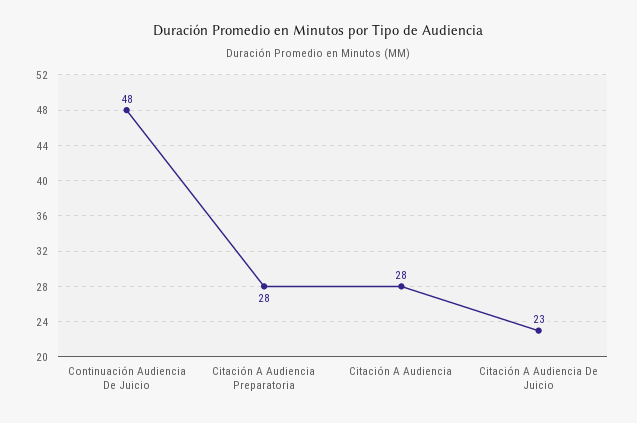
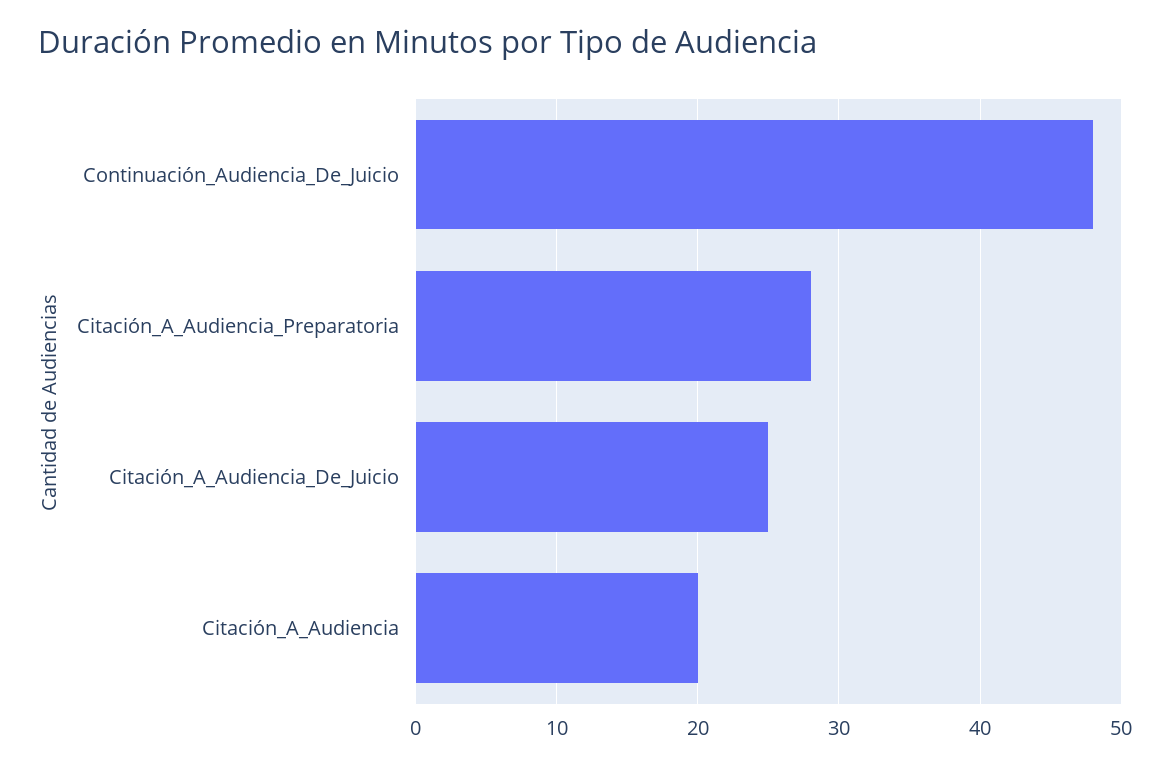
Citación A Audiencia: 28 -> 20
Citación A Audiencia De Juicio: 23 -> 25

